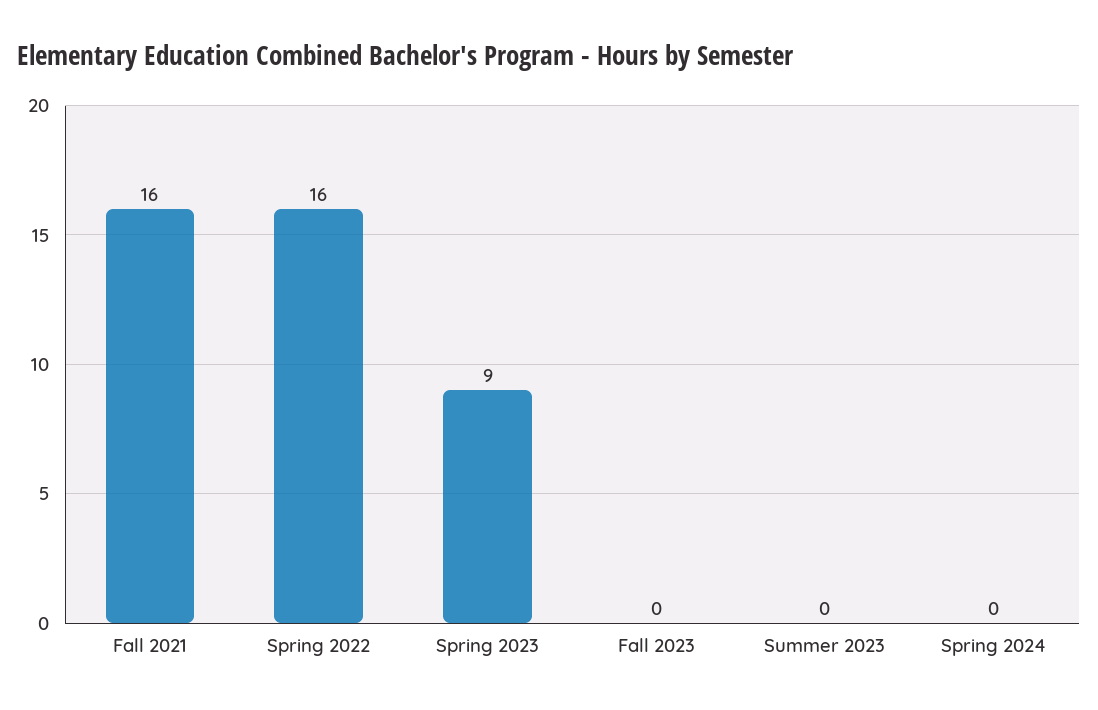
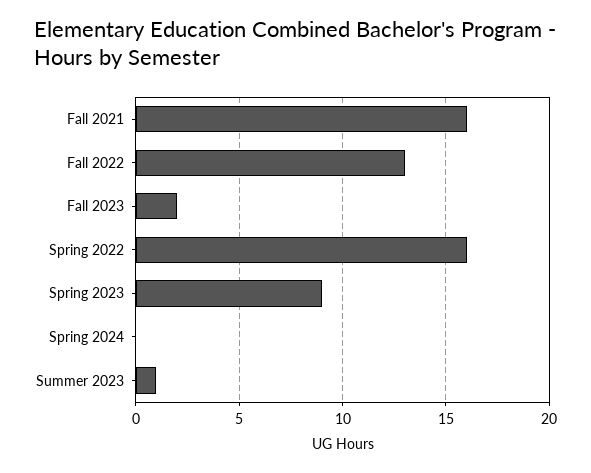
Fall 2023: 0 -> 2
Summer 2023: 0 -> 1
Fall 2022: none -> 13

